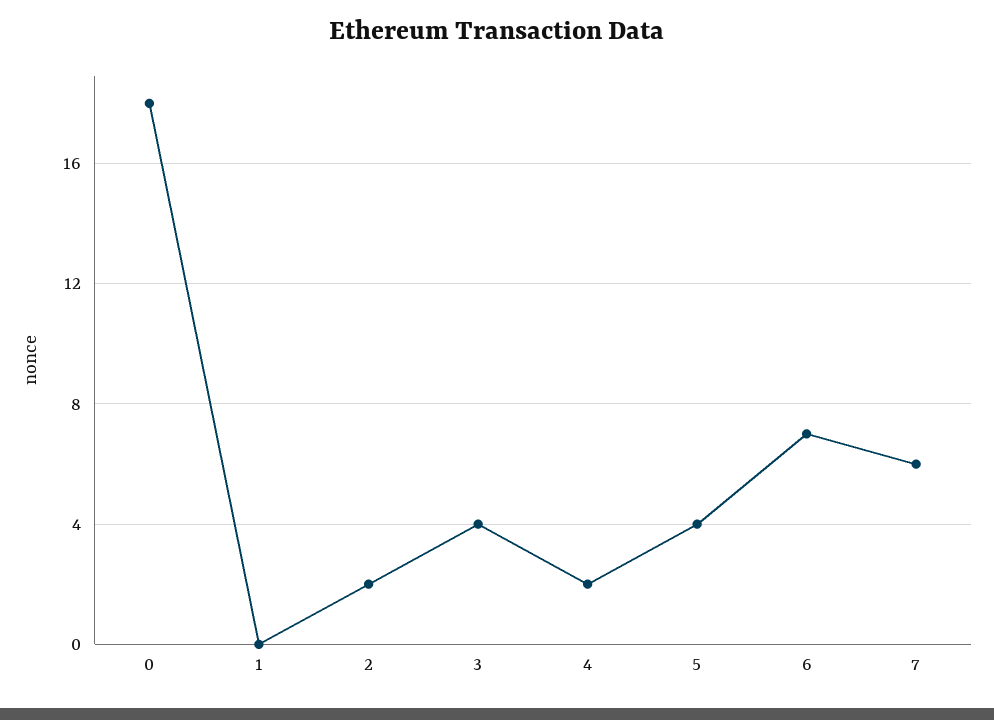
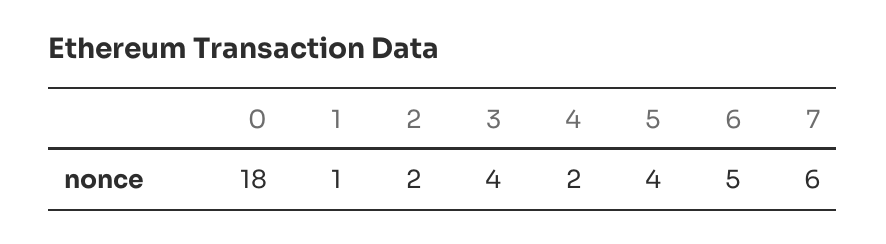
1: 0 -> 1
6: 7 -> 5

